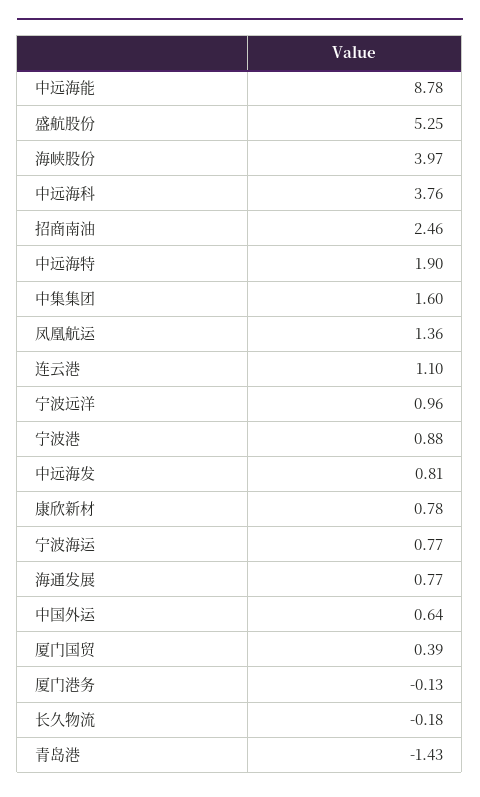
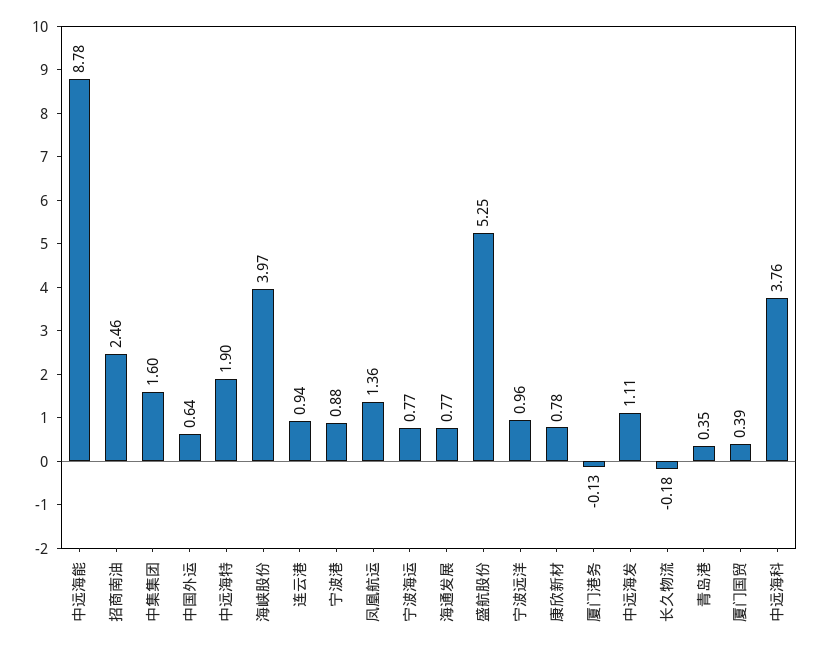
连云港: 1.1 -> 0.94
中远海发: 0.81 -> 1.11
青岛港: -1.43 -> 0.35

